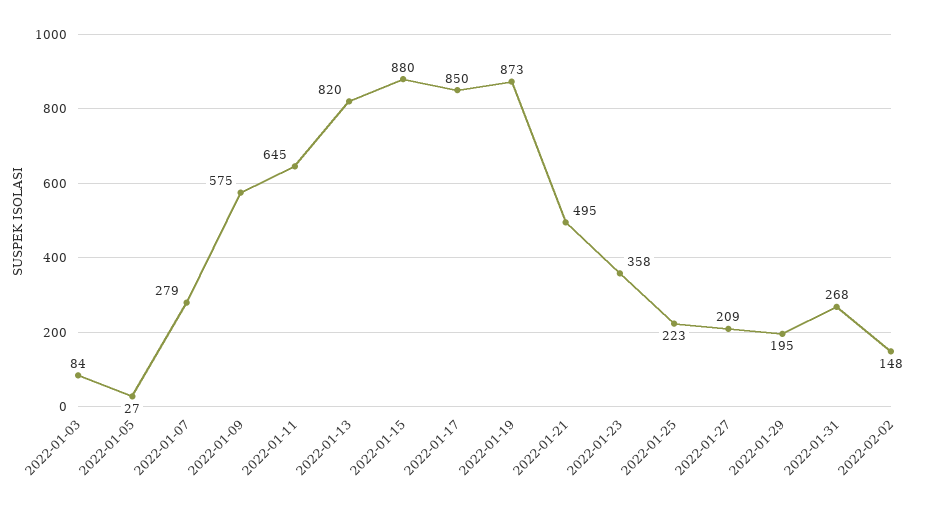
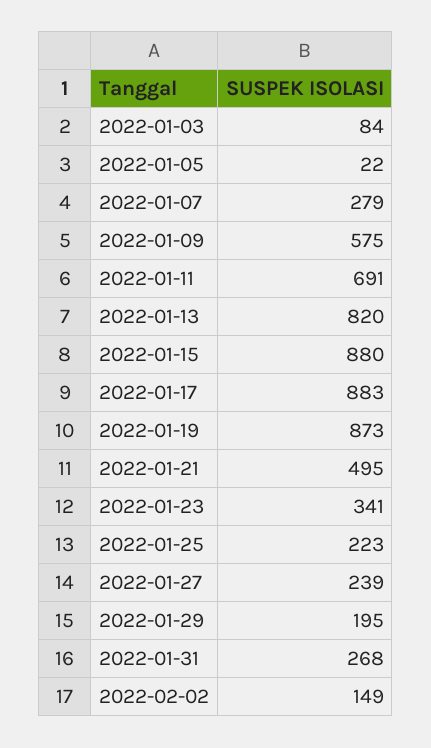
2022-01-05: 27 -> 22
2022-01-11: 645 -> 691
2022-01-17: 850 -> 883
2022-01-23: 358 -> 341
2022-01-27: 209 -> 239
2022-02-02: 148 -> 149

